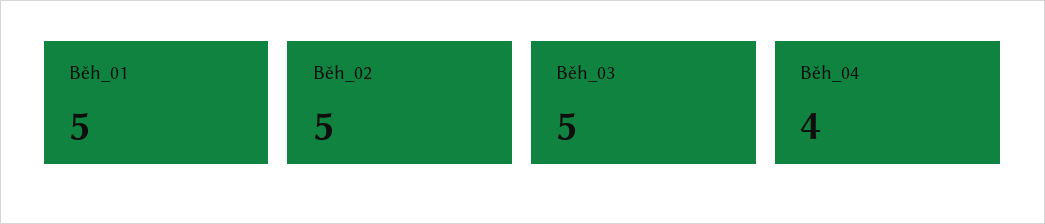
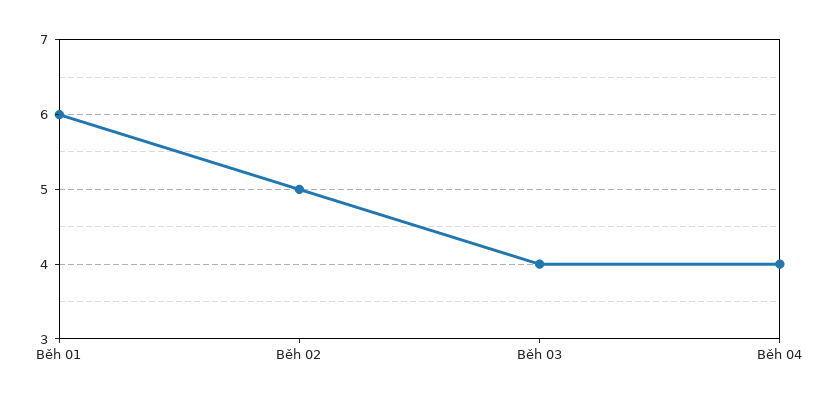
Běh_01: 5 -> 6
Běh_03: 5 -> 4

